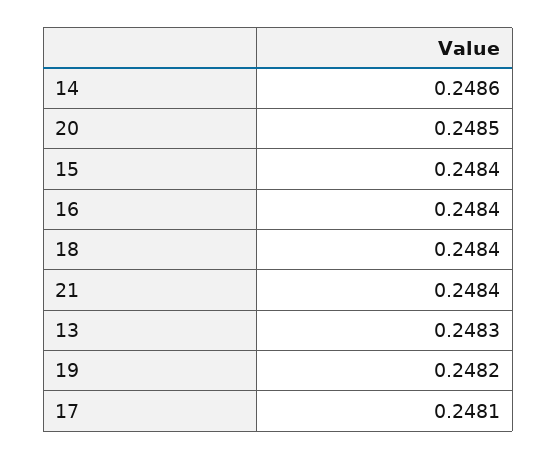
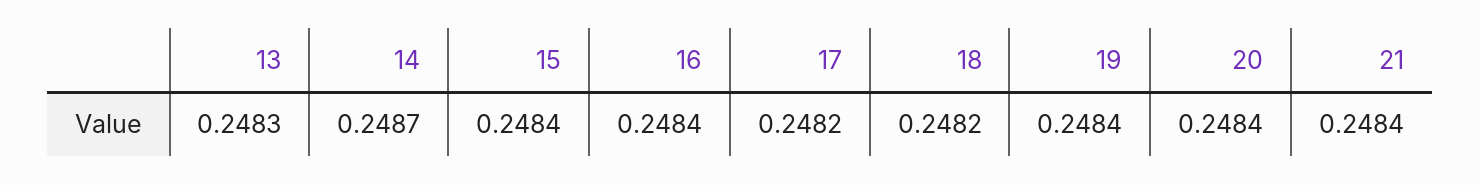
14: 0.2486 -> 0.2487
20: 0.2485 -> 0.2484
18: 0.2484 -> 0.2482
19: 0.2482 -> 0.2484
17: 0.2481 -> 0.2482

